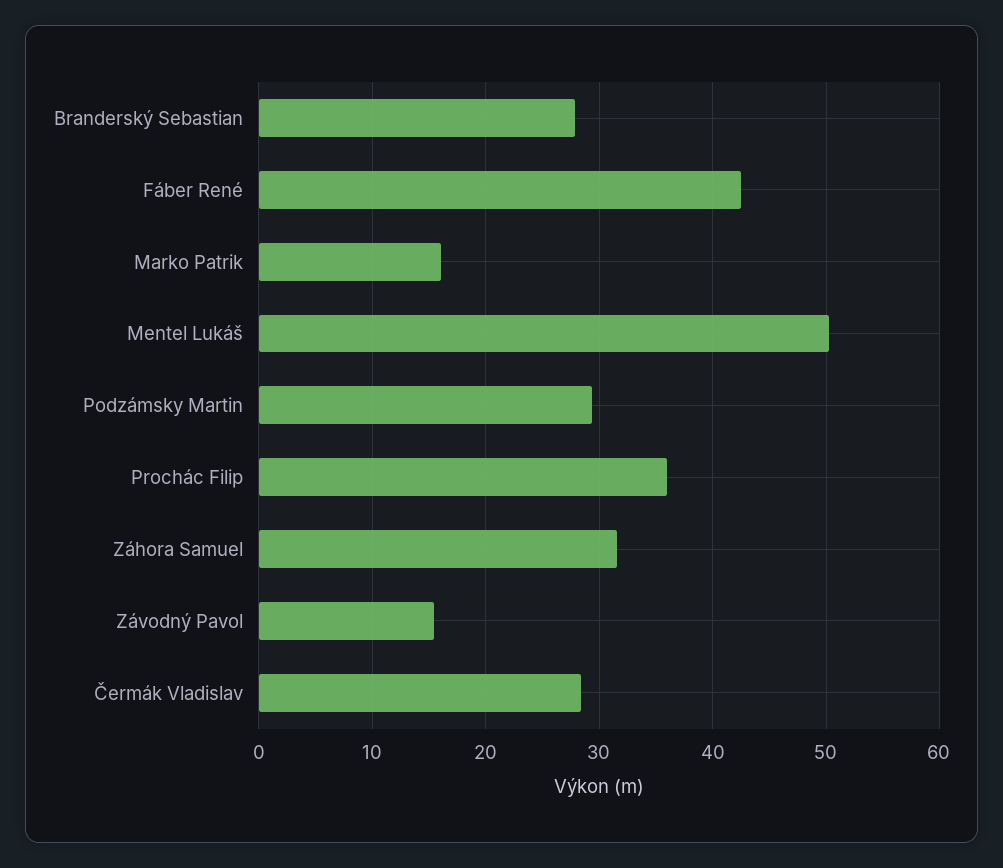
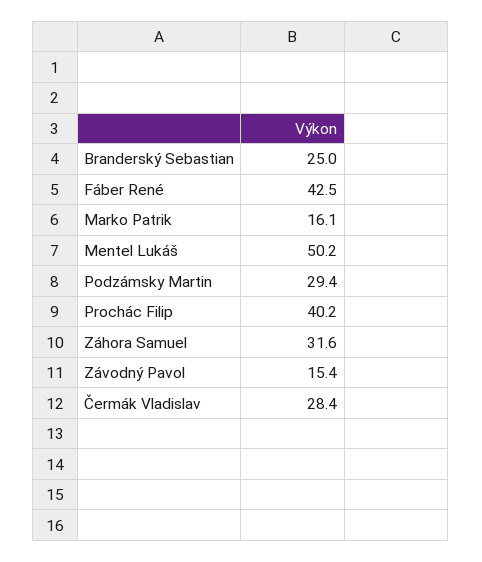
Branderský Sebastian: 28 -> 25
Prochác Filip: 36 -> 40.2

